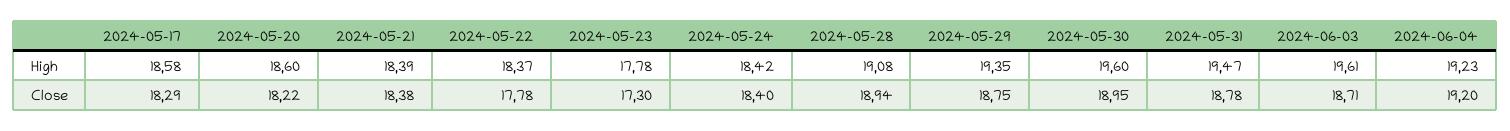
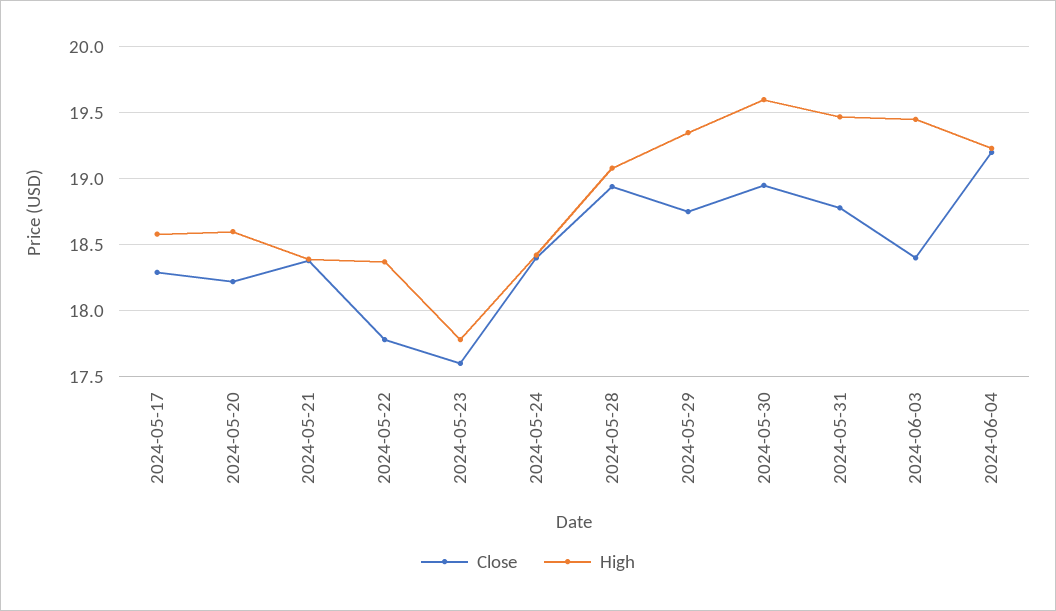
High, 2024-06-03: 19.61 -> 19.45
Close, 2024-05-23: 17.3 -> 17.6
Close, 2024-06-03: 18.71 -> 18.4

